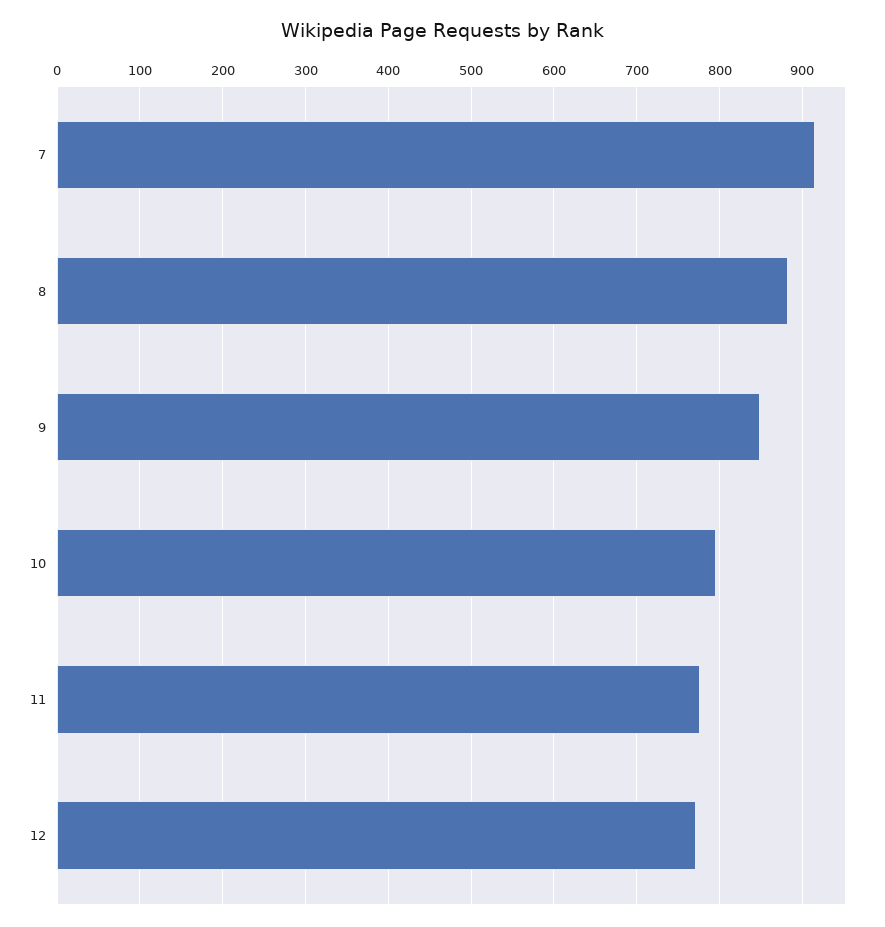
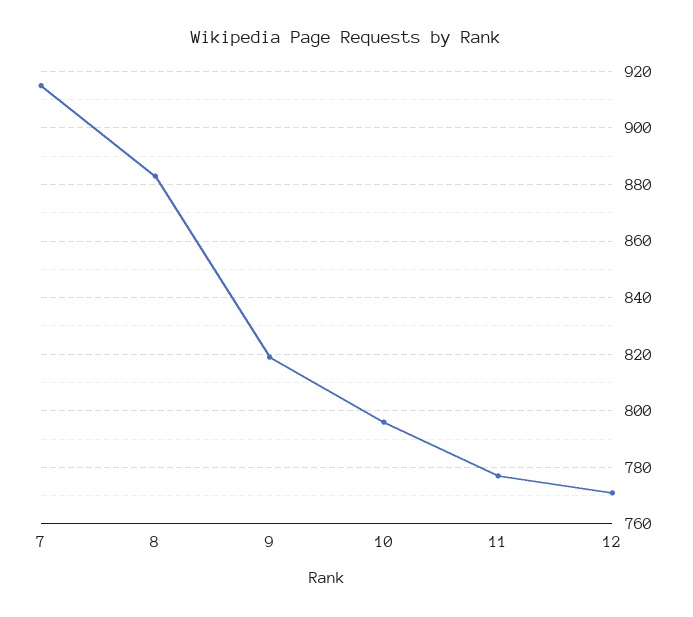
9: 850 -> 820

